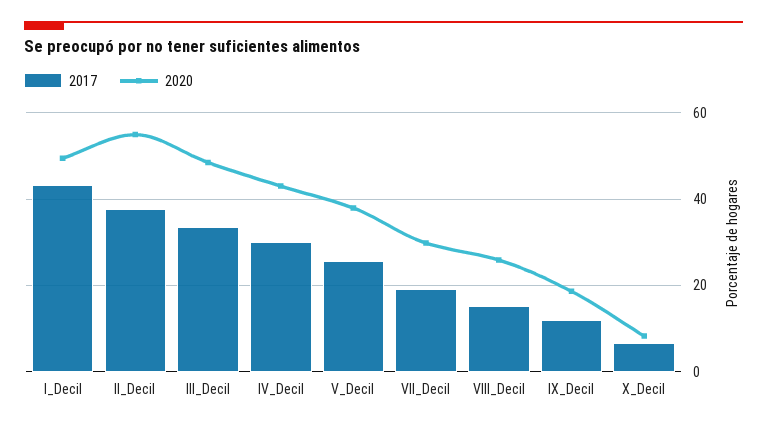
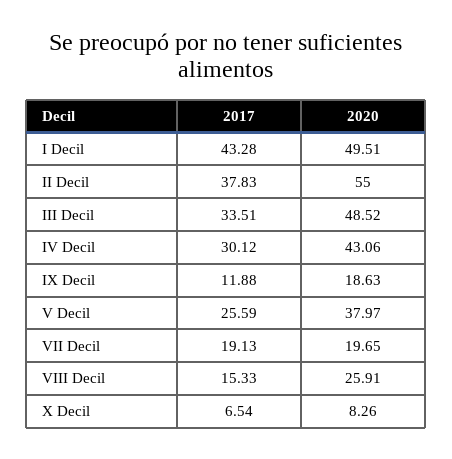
2020, VII_Decil: 30 -> 19.65

